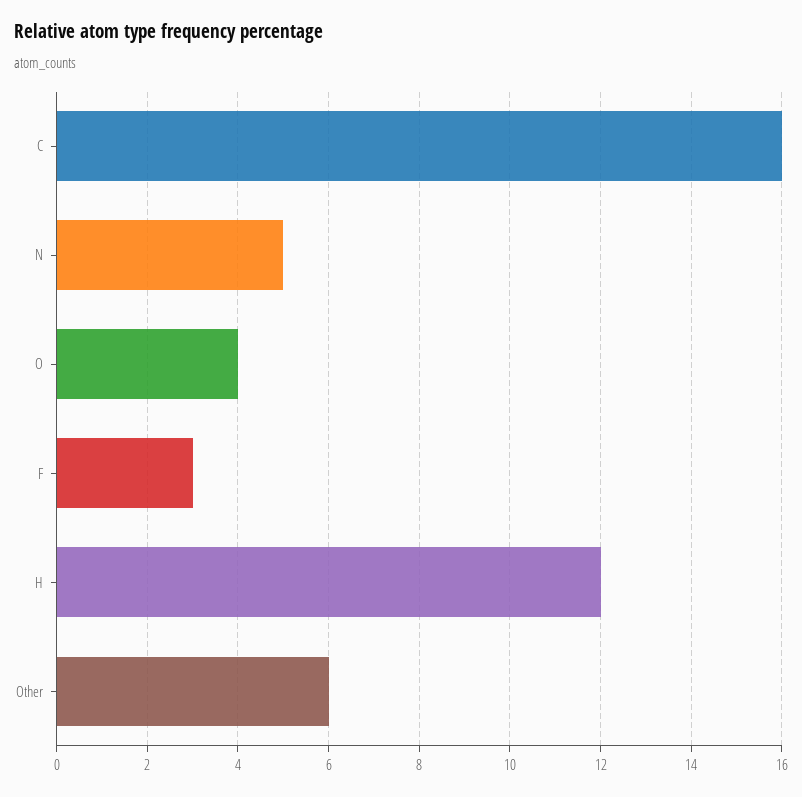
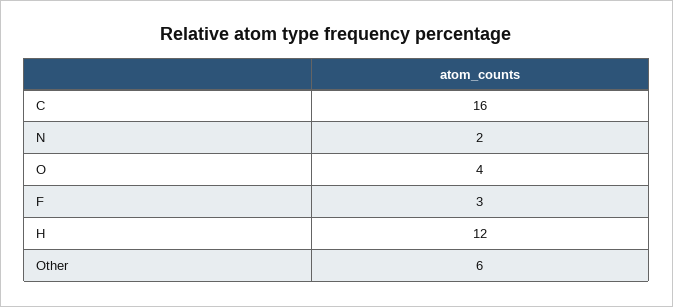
N: 5 -> 2

